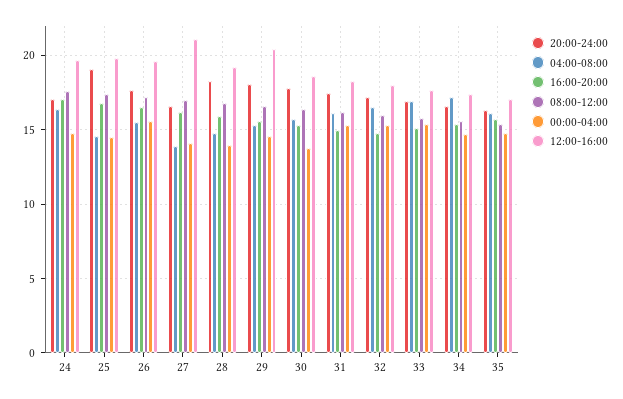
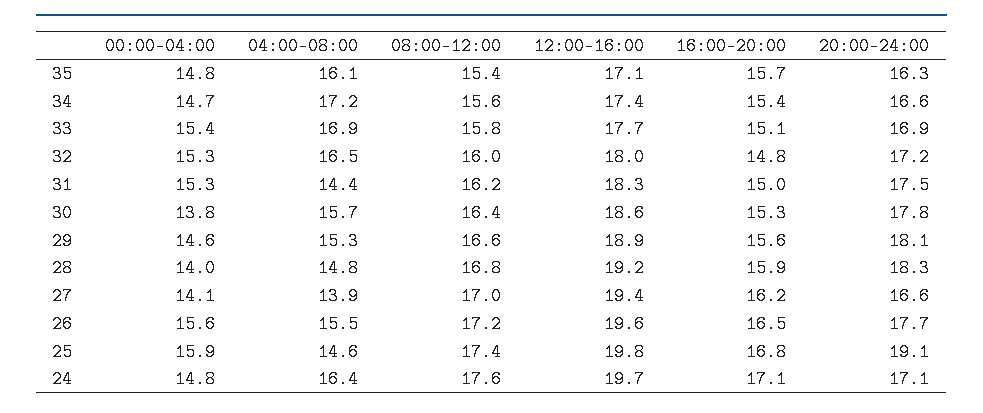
00:00-04:00, 25: 14.5 -> 15.9
12:00-16:00, 27: 21 -> 19.4
12:00-16:00, 29: 20.5 -> 18.9
04:00-08:00, 31: 16 -> 14.4

